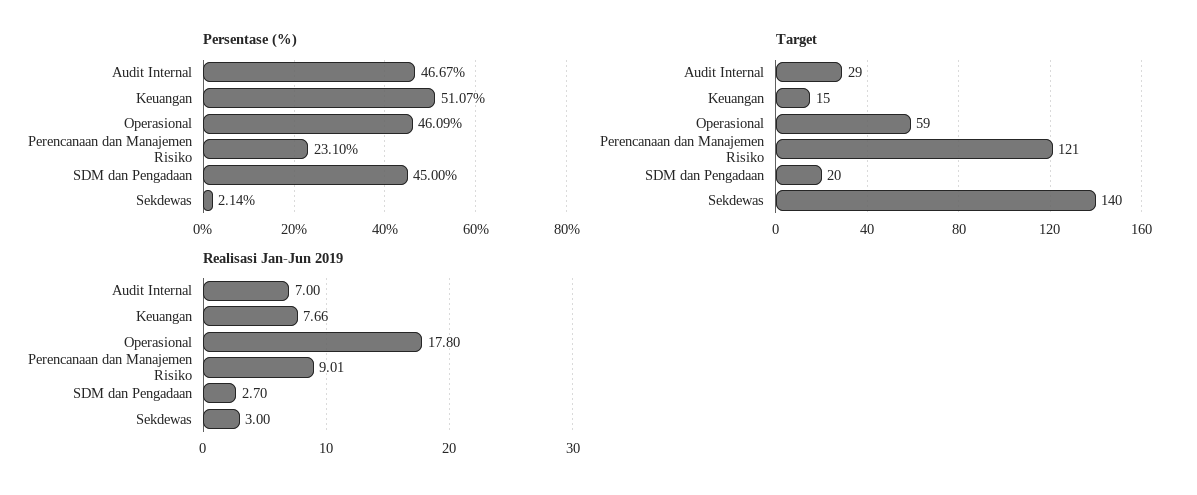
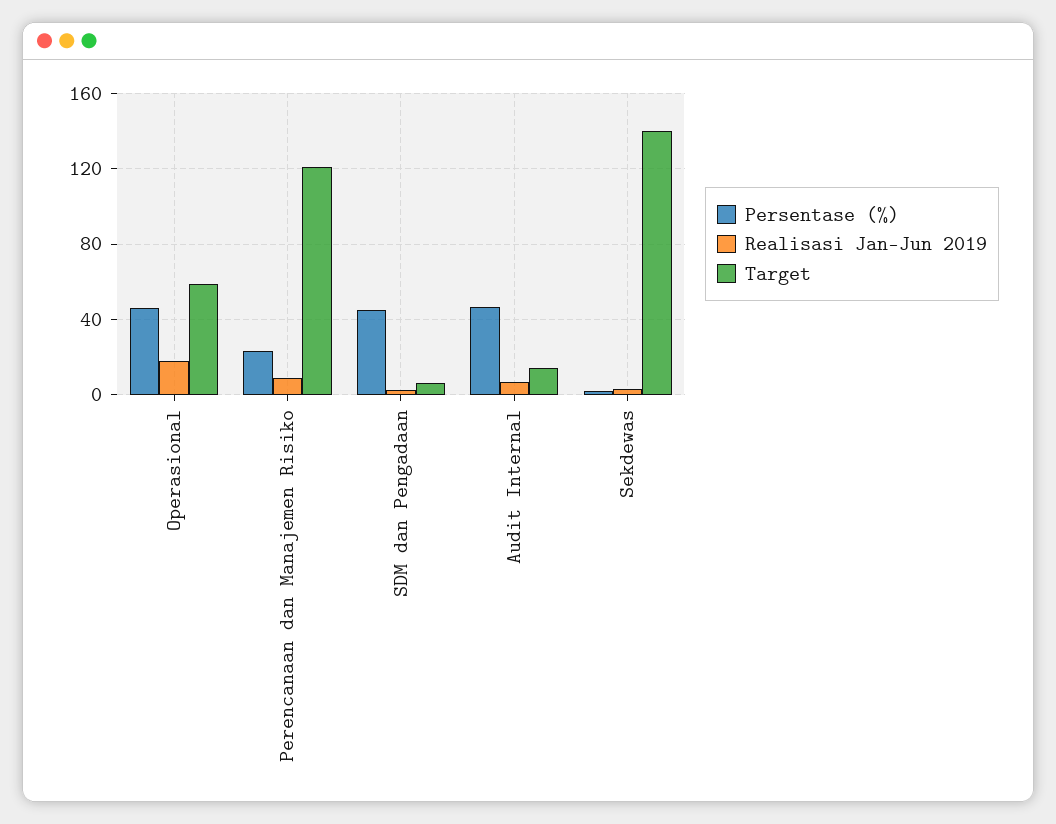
Persentase (%), Keuangan: 51.07 -> none
Target, Audit Internal: 29 -> 15
Target, Keuangan: 15 -> none
Target, SDM dan Pengadaan: 20 -> 5
Realisasi Jan-Jun 2019, Keuangan: 7.66 -> none

